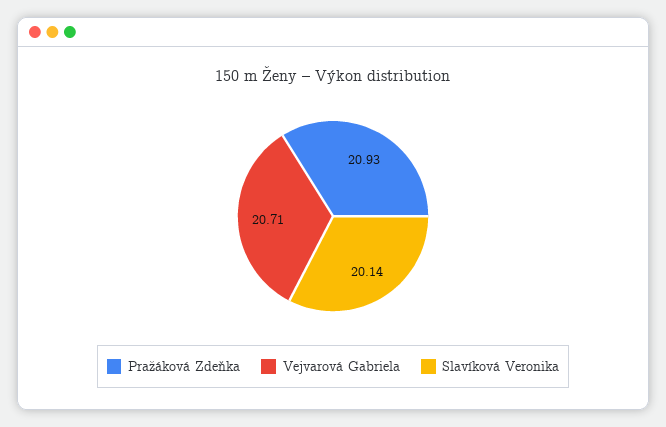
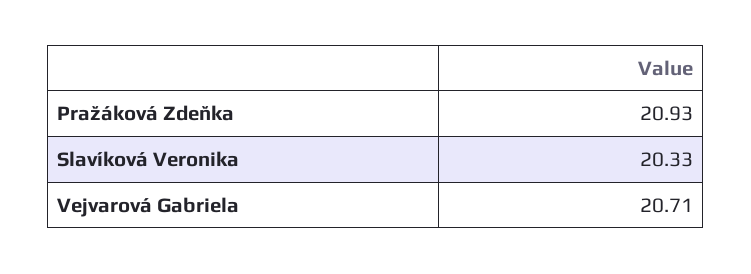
Slavíková Veronika: 20.14 -> 20.33

